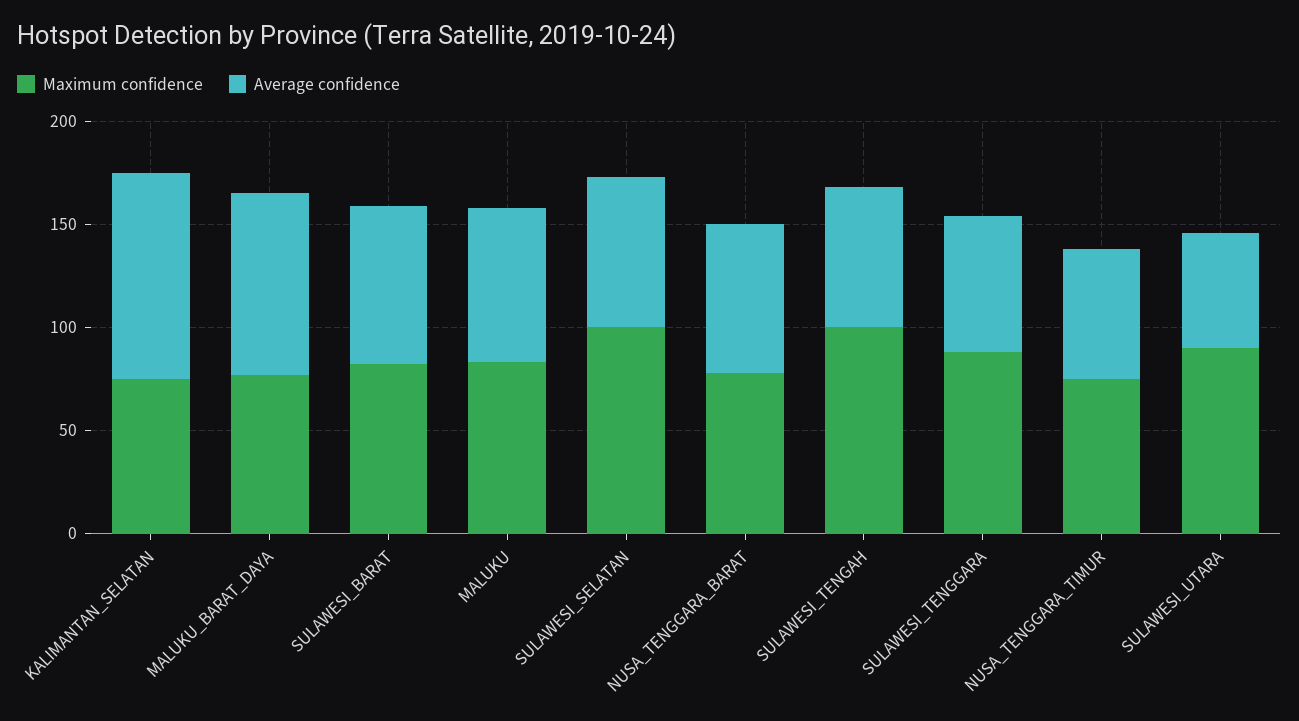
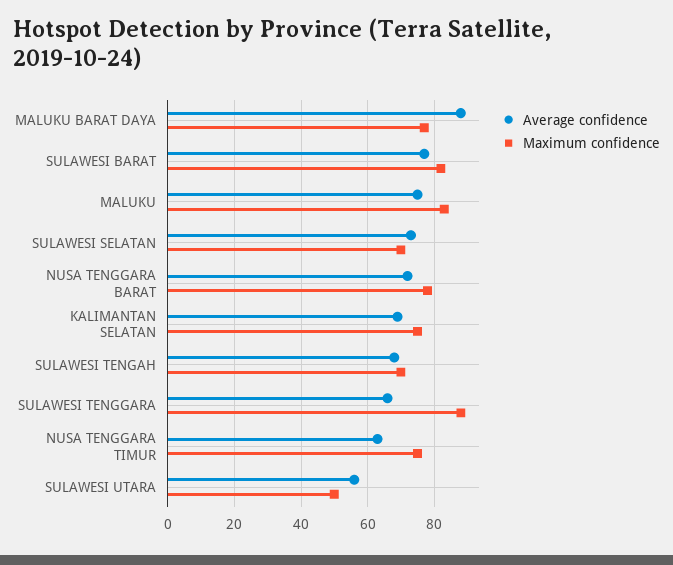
Average confidence, KALIMANTAN_SELATAN: 100 -> 70
Maximum confidence, SULAWESI_SELATAN: 100 -> 70
Maximum confidence, SULAWESI_TENGAH: 100 -> 70
Maximum confidence, SULAWESI_UTARA: 90 -> 50

